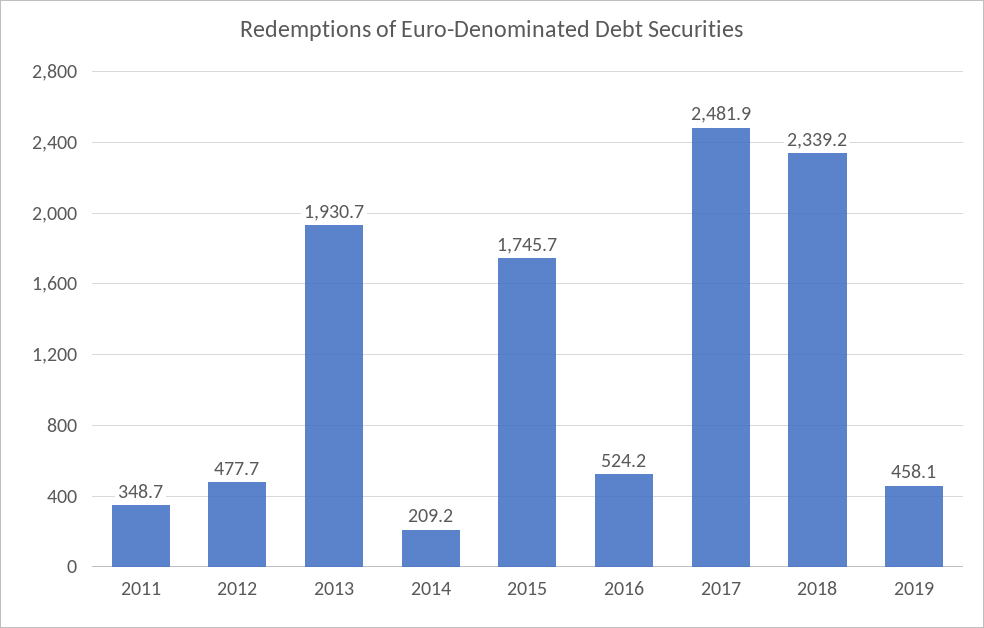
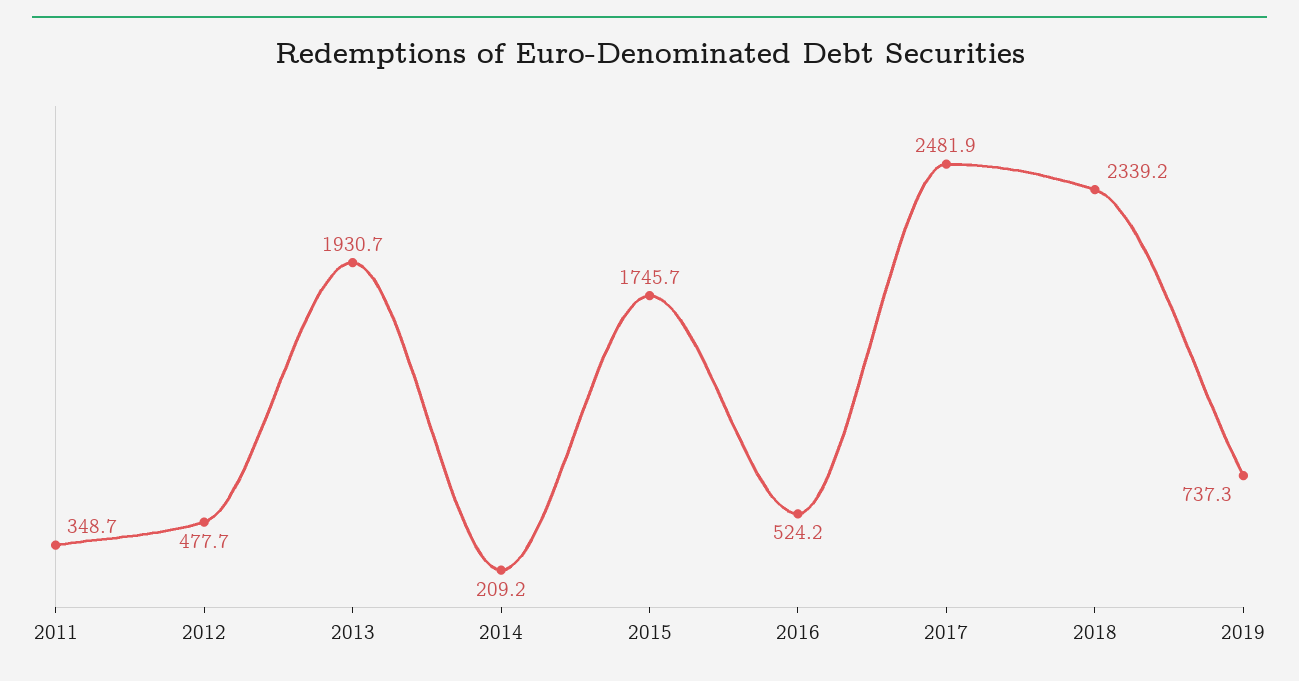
2019: 458.1 -> 737.3

